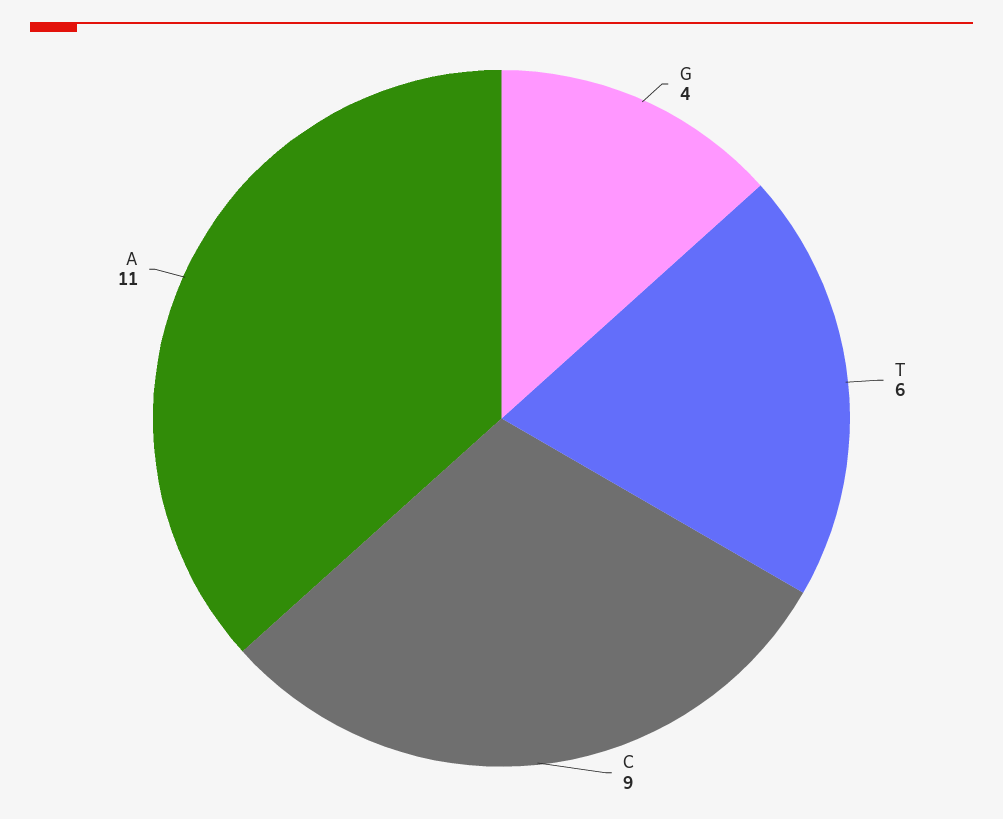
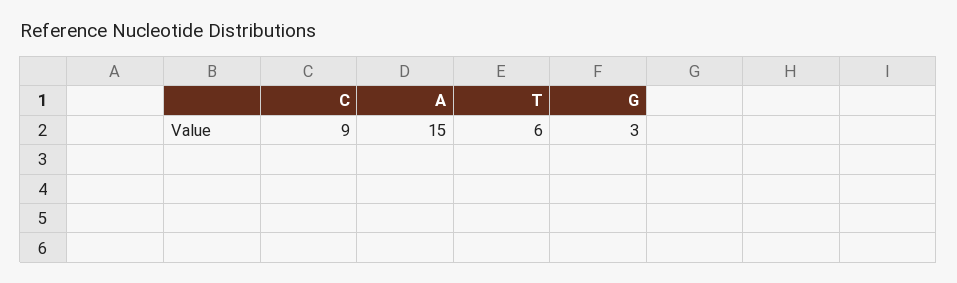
G: 4 -> 3
A: 11 -> 15

